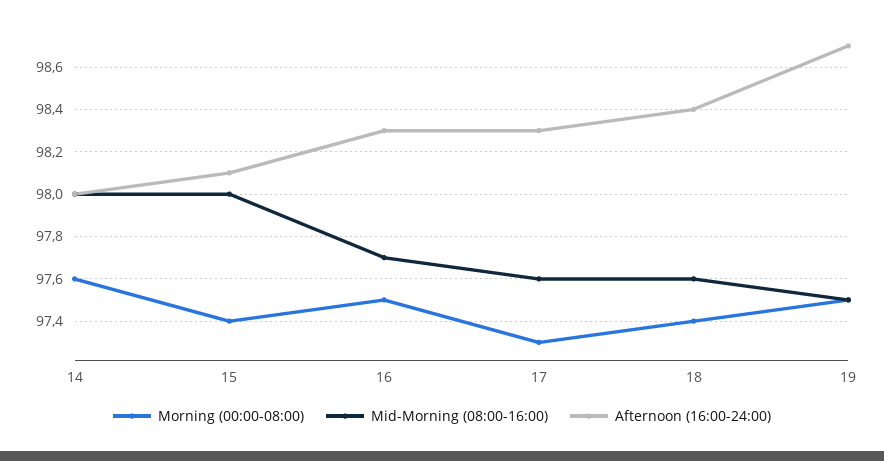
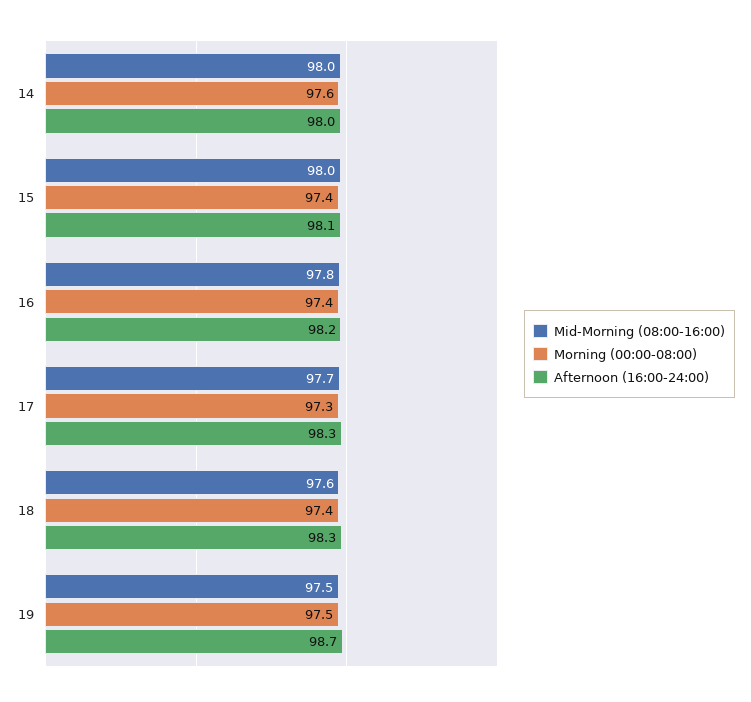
Morning (00:00-08:00), 16: 97.5 -> 97.4
Mid-Morning (08:00-16:00), 16: 97.7 -> 97.8
Afternoon (16:00-24:00), 16: 98.3 -> 98.2
Mid-Morning (08:00-16:00), 17: 97.6 -> 97.7
Afternoon (16:00-24:00), 18: 98.4 -> 98.3

